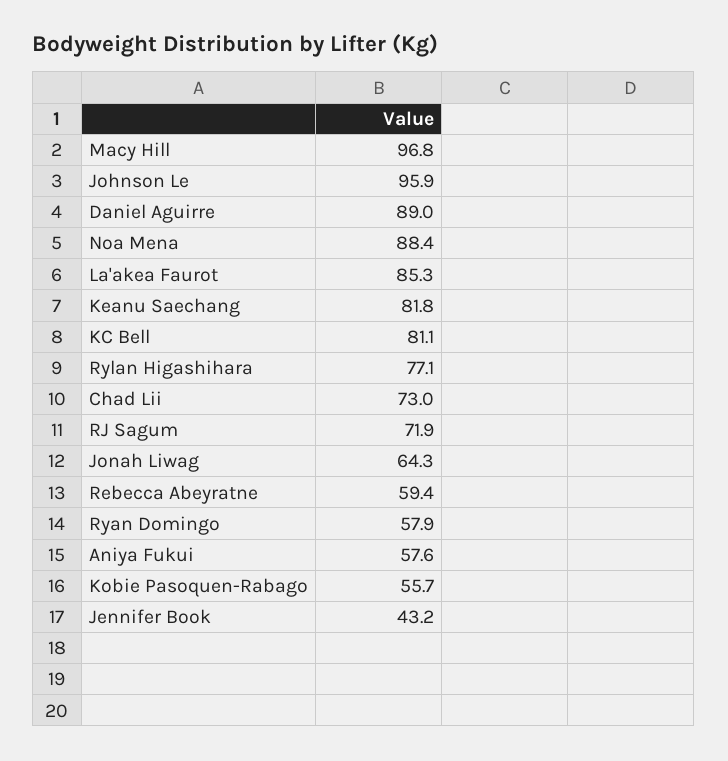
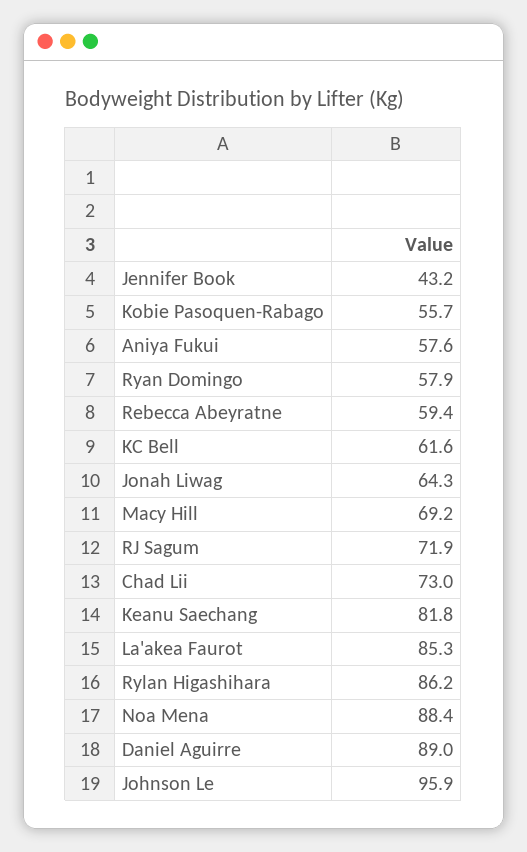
Macy Hill: 96.8 -> 69.2
KC Bell: 81.1 -> 61.6
Rylan Higashihara: 77.1 -> 86.2

